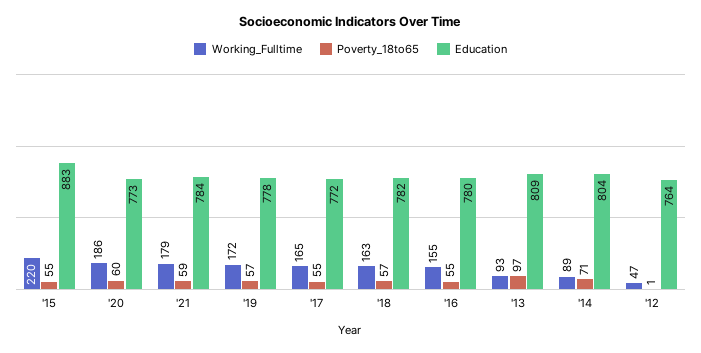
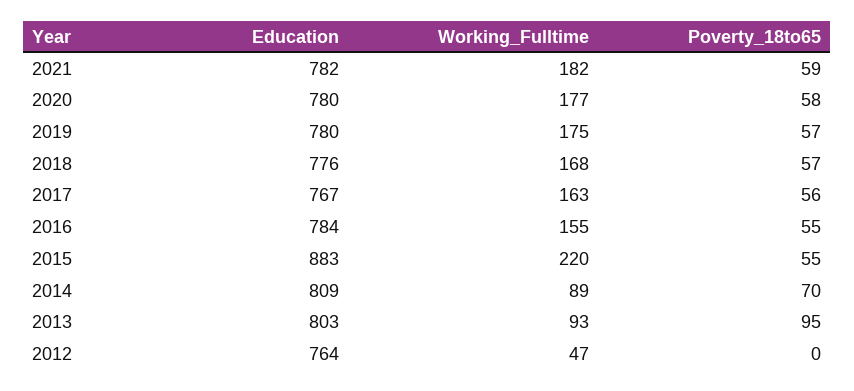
Working_Fulltime, '20: 186 -> 177
Poverty_18to65, '20: 60 -> 58
Education, '20: 773 -> 780
Working_Fulltime, '21: 179 -> 182
Education, '21: 784 -> 782
Working_Fulltime, '19: 172 -> 175
Education, '19: 778 -> 780
Working_Fulltime, '17: 165 -> 163
Poverty_18to65, '17: 55 -> 56
Education, '17: 772 -> 767
Working_Fulltime, '18: 163 -> 168
Education, '18: 782 -> 776
Education, '16: 780 -> 784
Poverty_18to65, '13: 97 -> 95
Education, '13: 809 -> 803
Poverty_18to65, '14: 71 -> 70
Education, '14: 804 -> 809
Poverty_18to65, '12: 1 -> 0

